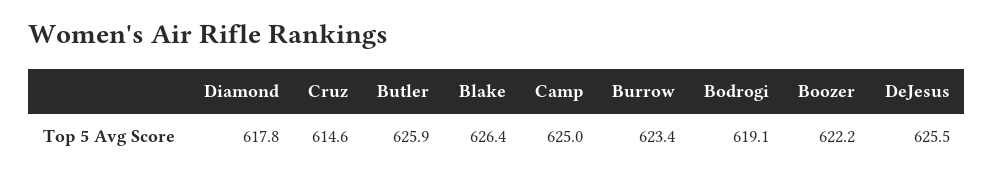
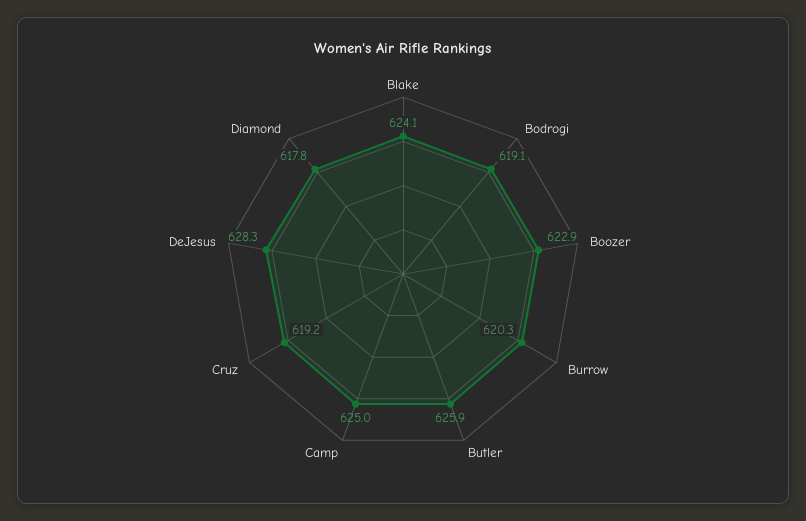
Cruz: 614.6 -> 619.2
Blake: 626.4 -> 624.1
Burrow: 623.4 -> 620.3
Boozer: 622.2 -> 622.9
DeJesus: 625.5 -> 628.3

